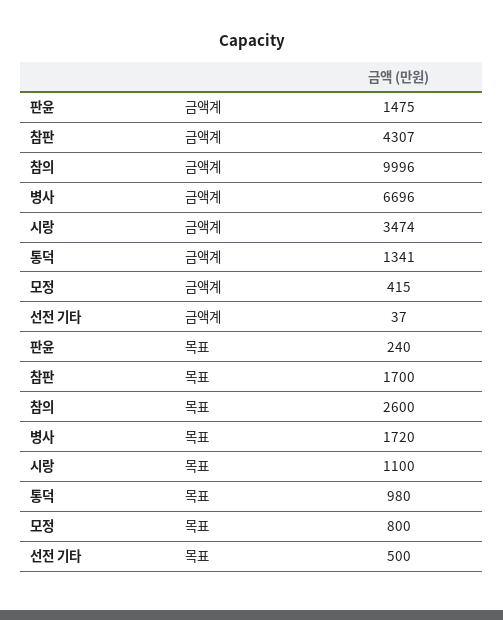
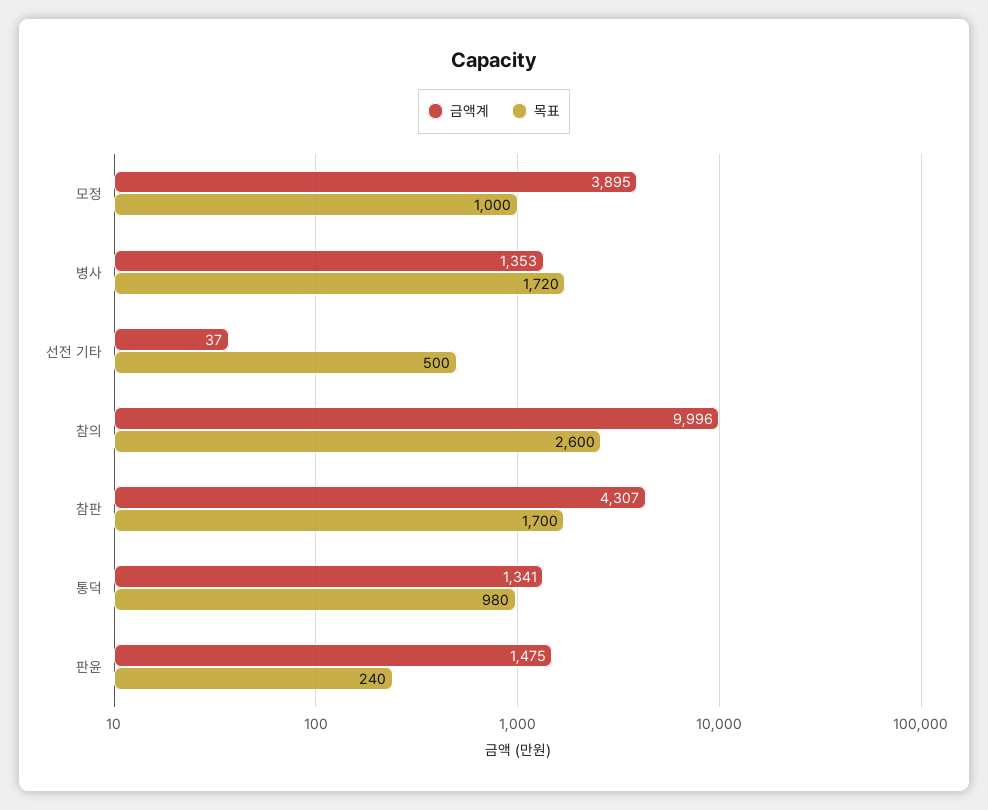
금액계, 병사: 6696 -> 1353
금액계, 시랑: 3474 -> none
금액계, 모정: 415 -> 3895
목표, 시랑: 1100 -> none
목표, 모정: 800 -> 1000

